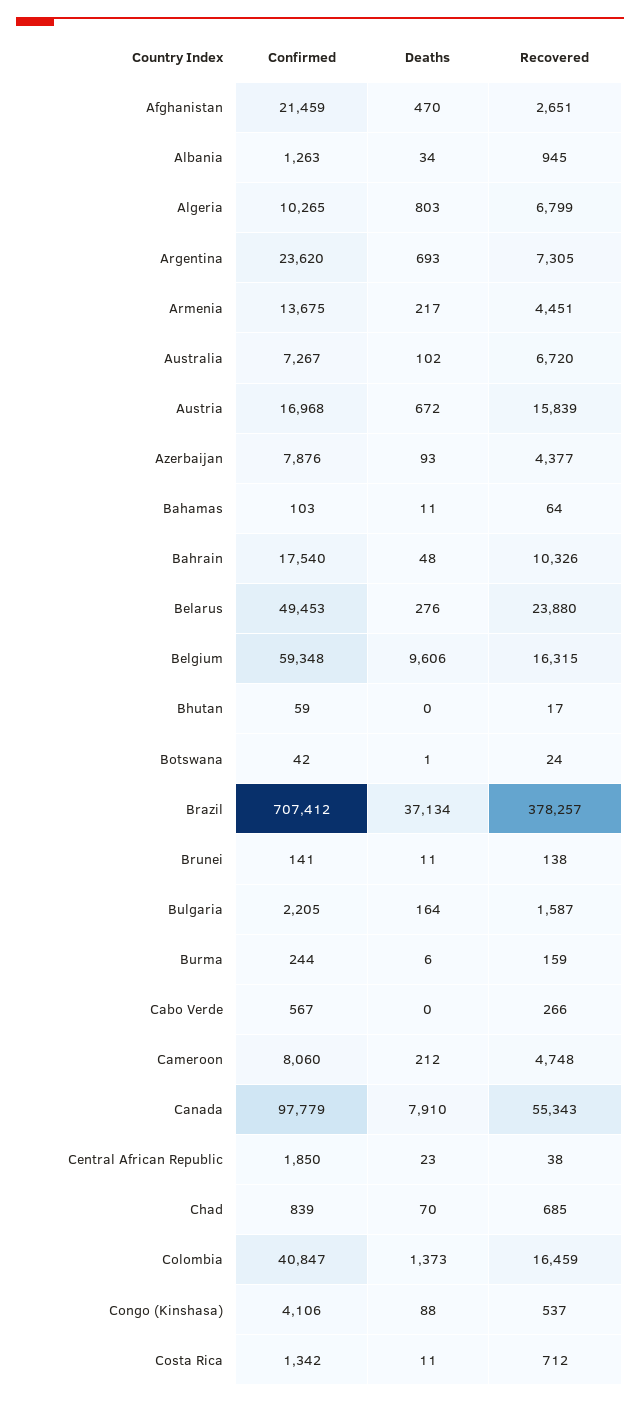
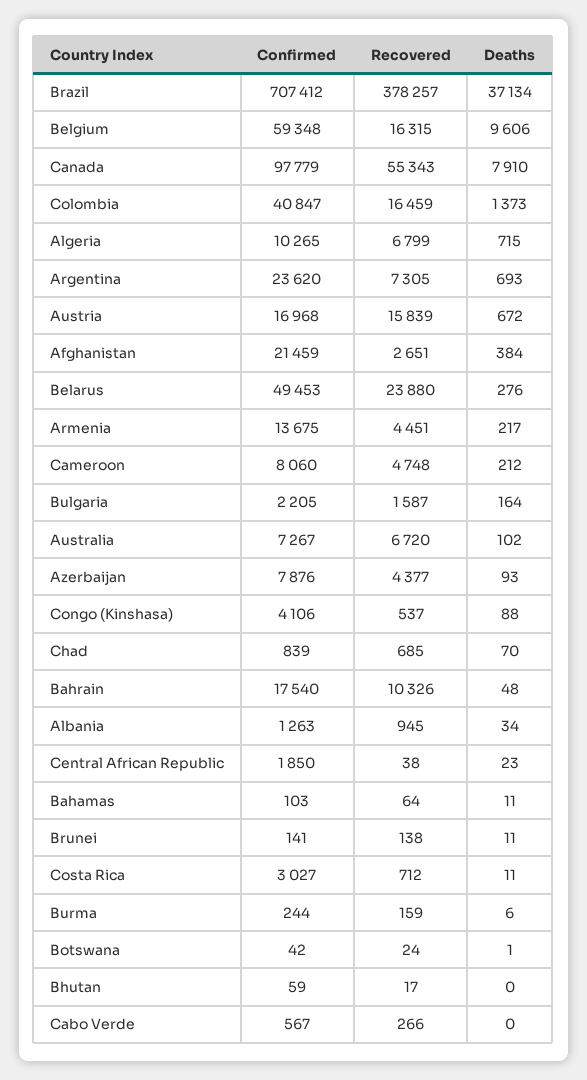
Deaths, Afghanistan: 470 -> 384
Deaths, Algeria: 803 -> 715
Confirmed, Costa Rica: 1342 -> 3027

